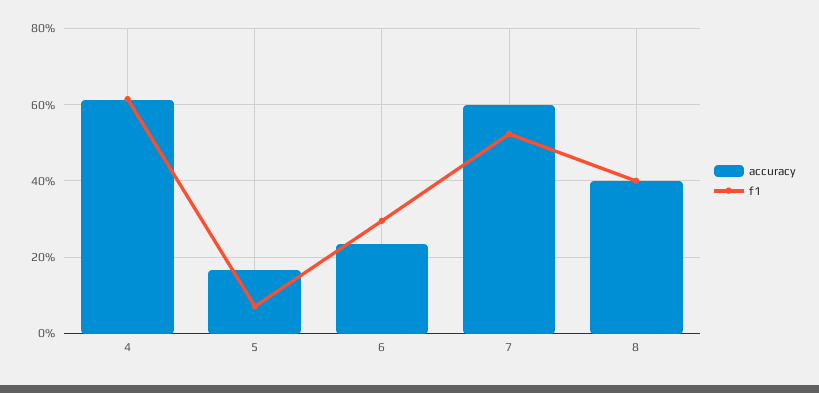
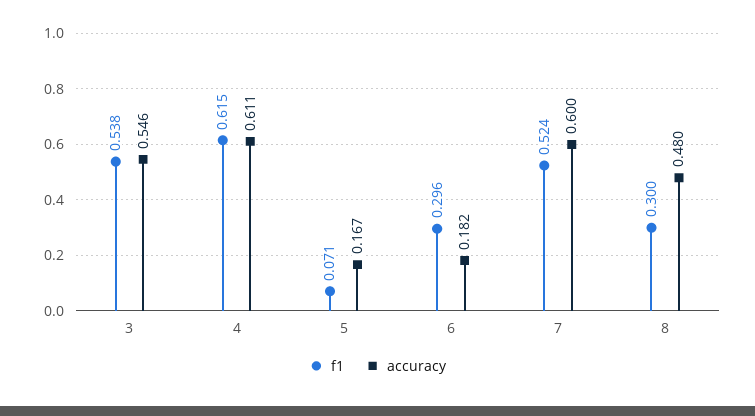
accuracy, 6: 0.24 -> 0.182
accuracy, 8: 0.4 -> 0.48
f1, 8: 0.4 -> 0.3
f1, 3: none -> 0.538
accuracy, 3: none -> 0.546

